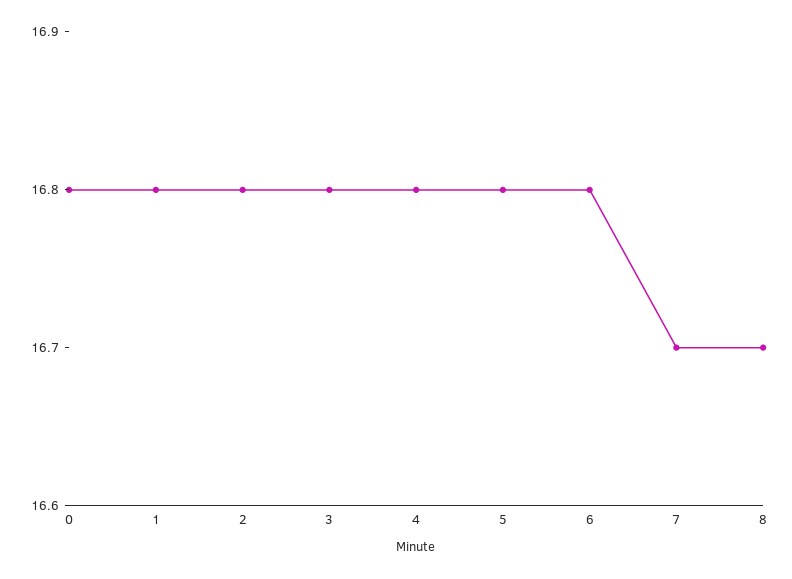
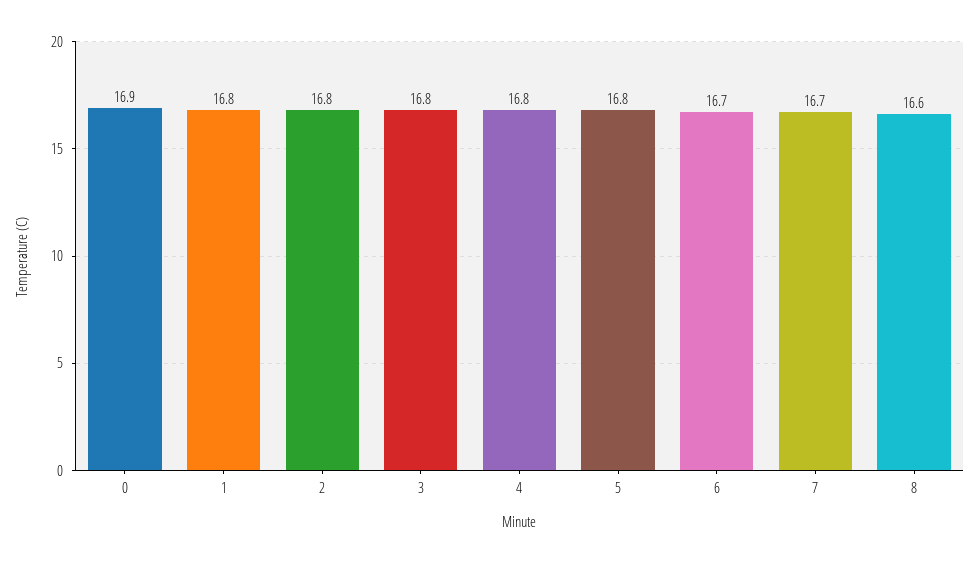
0: 16.8 -> 16.9
6: 16.8 -> 16.7
8: 16.7 -> 16.6

